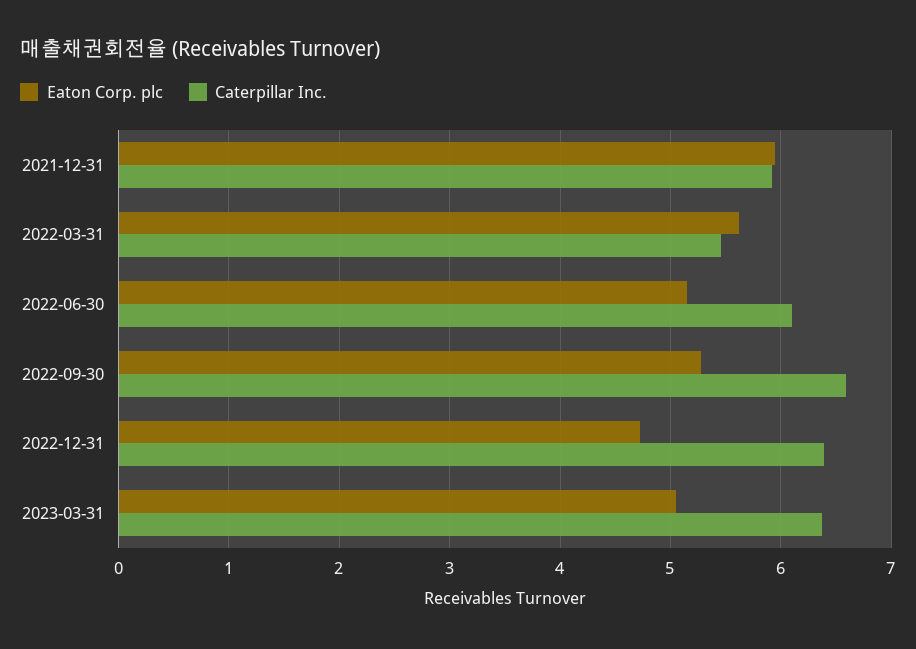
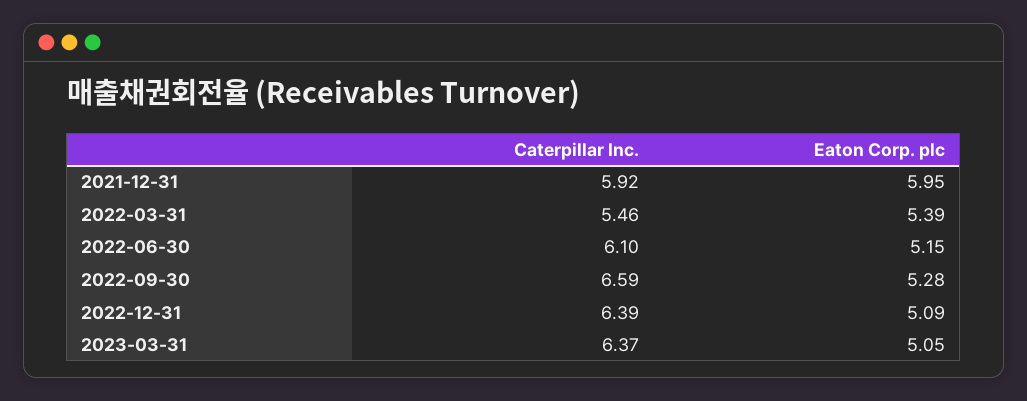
Eaton Corp. plc, 2022-03-31: 5.6 -> 5.39
Eaton Corp. plc, 2022-12-31: 4.7 -> 5.09

